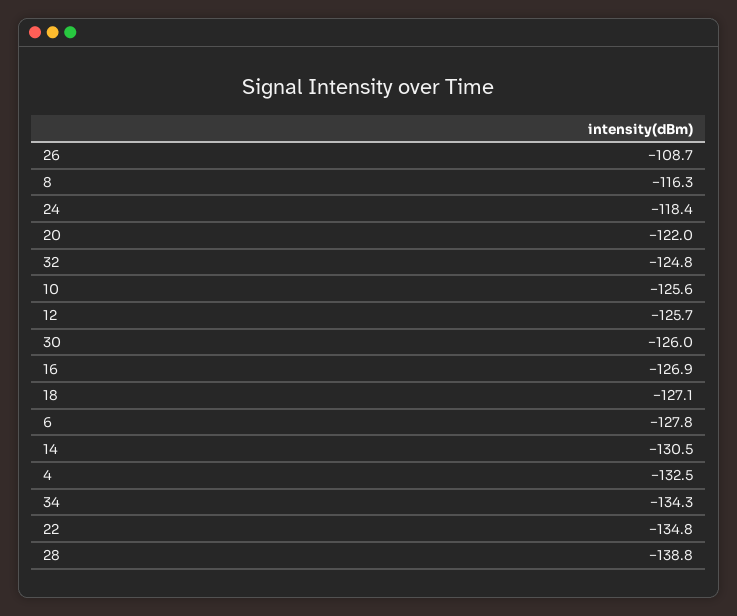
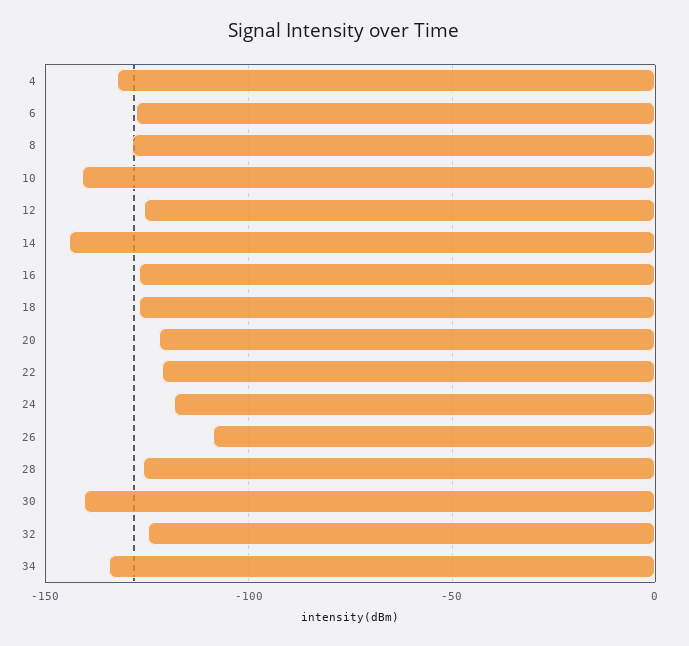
8: -116.3 -> -130
10: -125.6 -> -140
30: -126 -> -140
14: -130.5 -> -145
22: -134.8 -> -120
28: -138.8 -> -125

